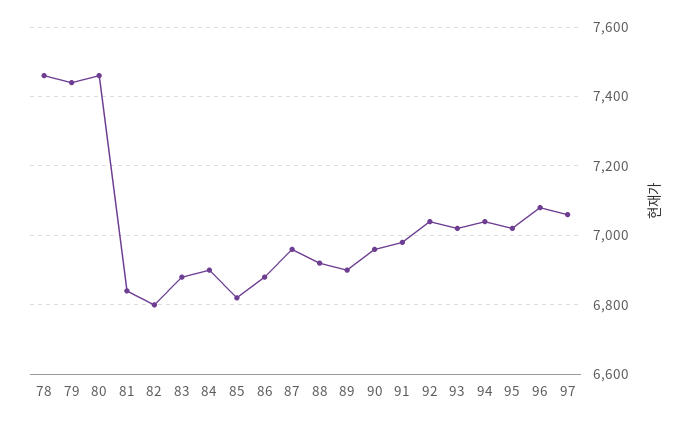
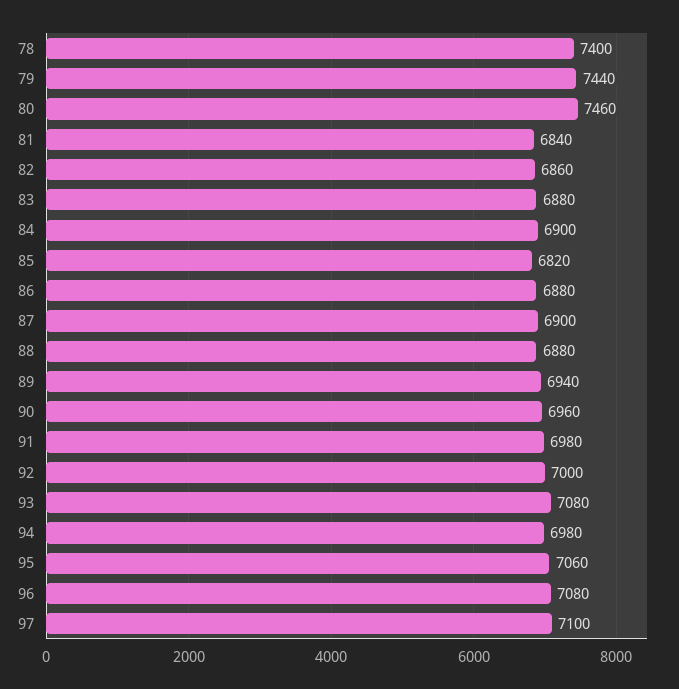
78: 7460 -> 7400
82: 6800 -> 6860
87: 6960 -> 6900
88: 6920 -> 6880
89: 6900 -> 6940
92: 7040 -> 7000
93: 7020 -> 7080
94: 7040 -> 6980
95: 7020 -> 7060
97: 7060 -> 7100

